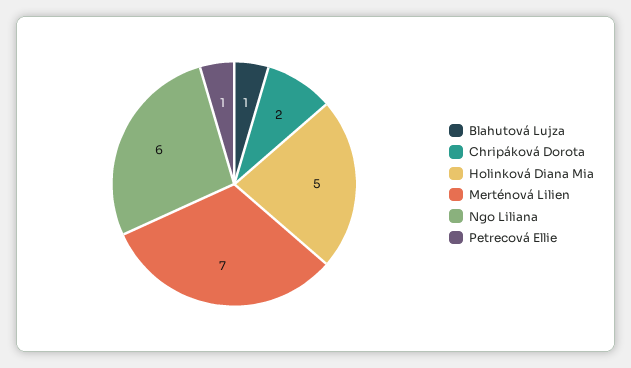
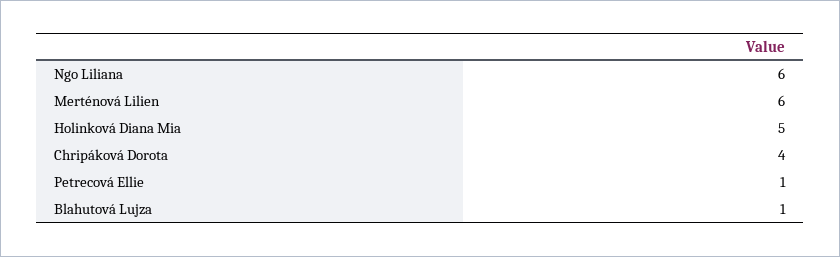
Chripáková Dorota: 2 -> 4
Merténová Lilien: 7 -> 6

